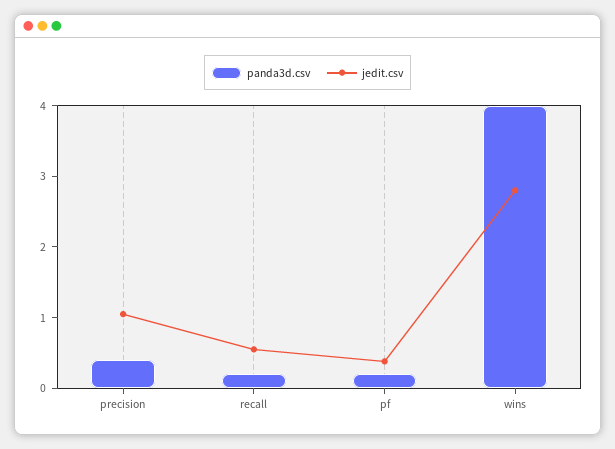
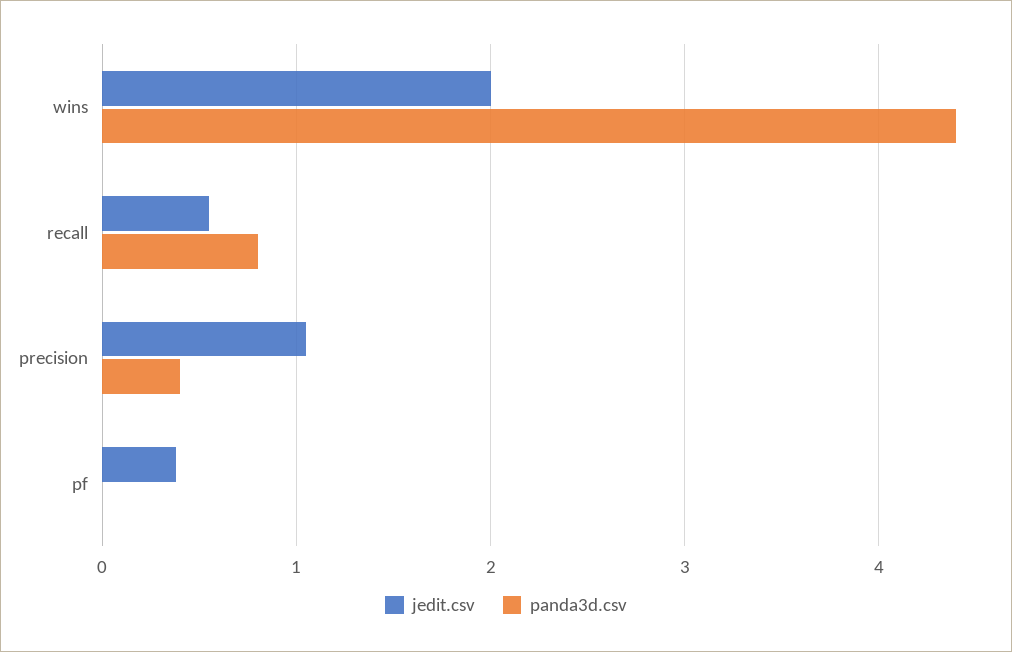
panda3d.csv, recall: 0.2 -> 0.8
panda3d.csv, pf: 0.2 -> 0
panda3d.csv, wins: 4 -> 4.4
jedit.csv, wins: 2.8 -> 2

